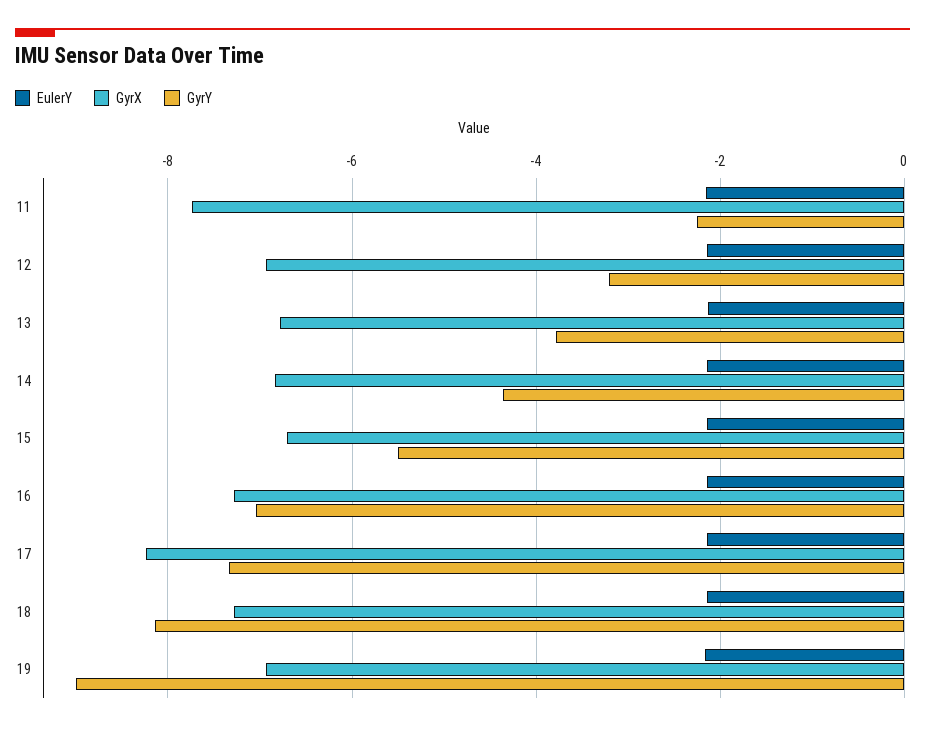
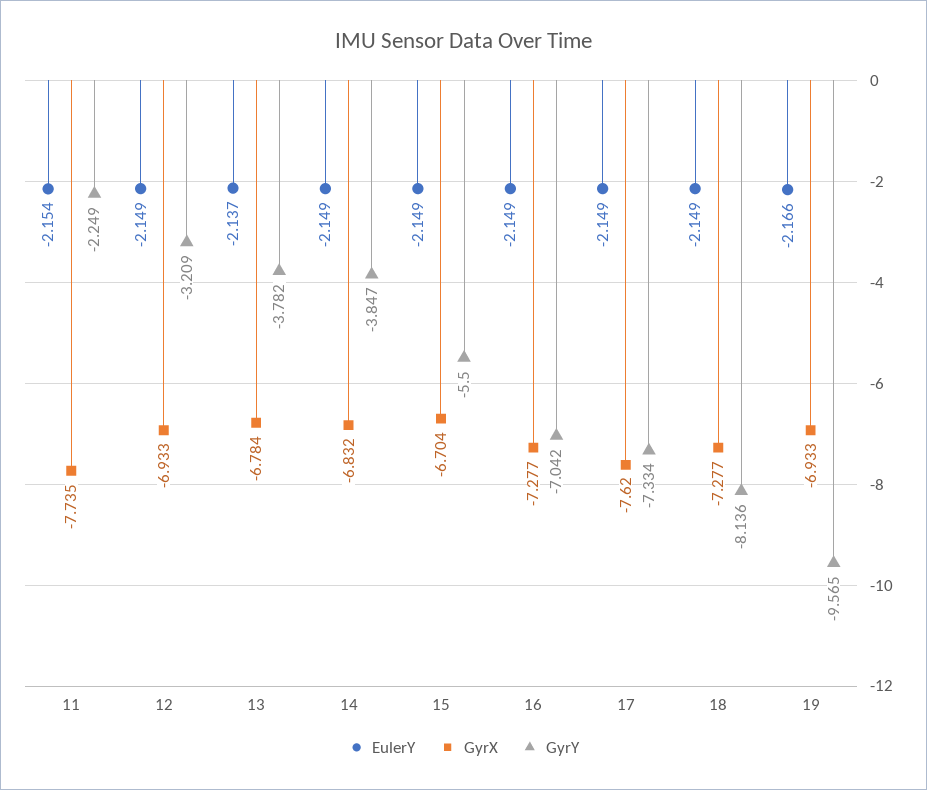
GyrY, 14: -4.4 -> -3.847
GyrX, 17: -8.2 -> -7.62
GyrY, 19: -9 -> -9.565

